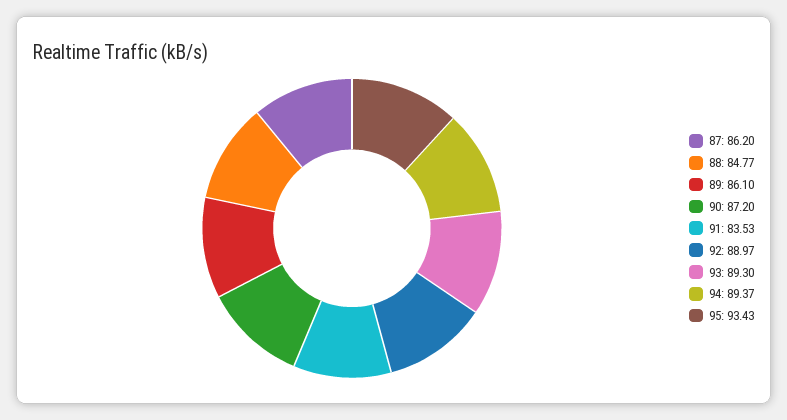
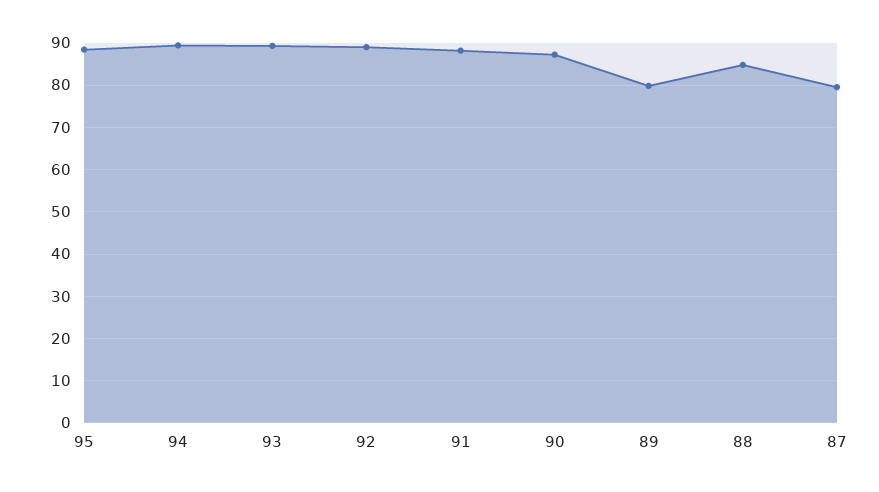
87: 86.2 -> 80
89: 86.1 -> 80
91: 83.53 -> 88
95: 93.43 -> 88

